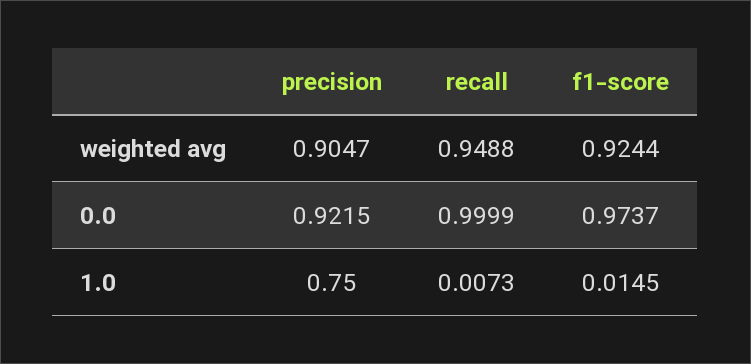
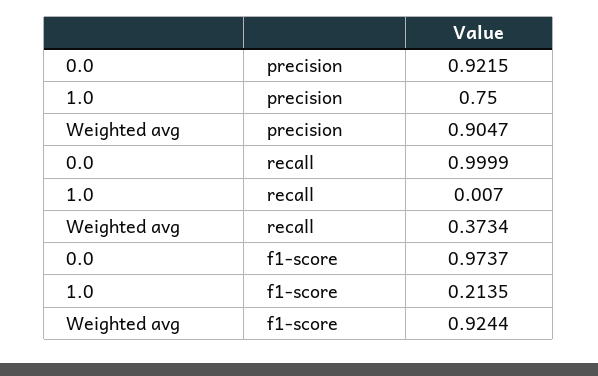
recall, weighted avg: 0.9488 -> 0.3734
recall, 1.0: 0.0073 -> 0.007
f1-score, 1.0: 0.0145 -> 0.2135

